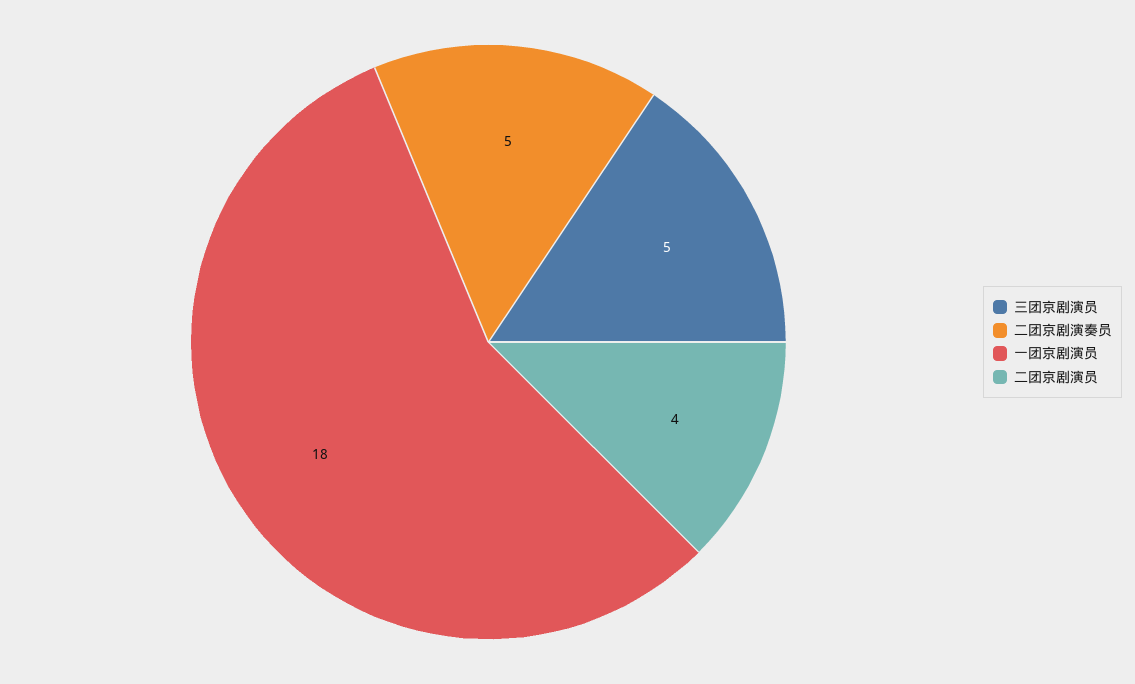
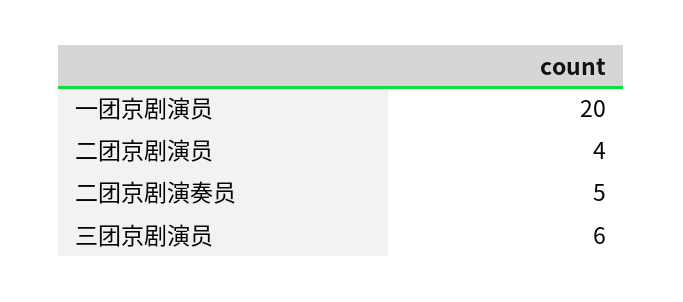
三团京剧演员: 5 -> 6
一团京剧演员: 18 -> 20

